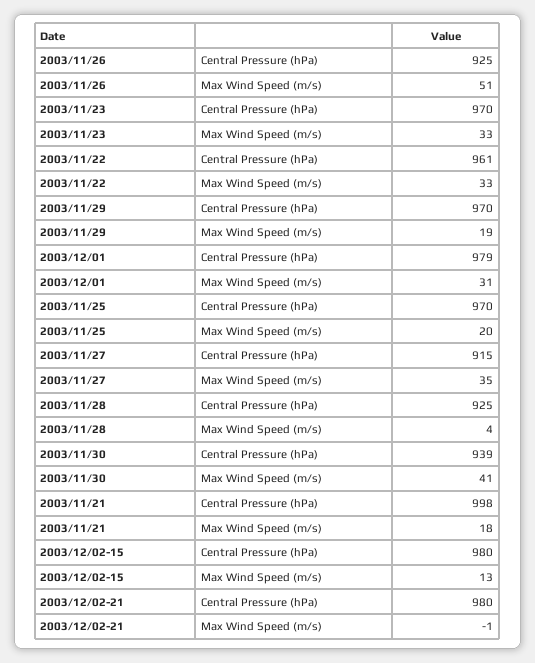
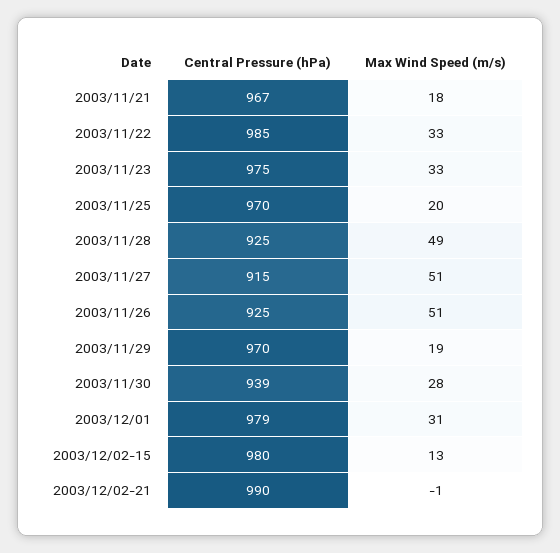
2003/11/23, Central Pressure (hPa): 970 -> 975
2003/11/22, Central Pressure (hPa): 961 -> 985
2003/11/27, Max Wind Speed (m/s): 35 -> 51
2003/11/28, Max Wind Speed (m/s): 4 -> 49
2003/11/30, Max Wind Speed (m/s): 41 -> 28
2003/11/21, Central Pressure (hPa): 998 -> 967
2003/12/02-21, Central Pressure (hPa): 980 -> 990

